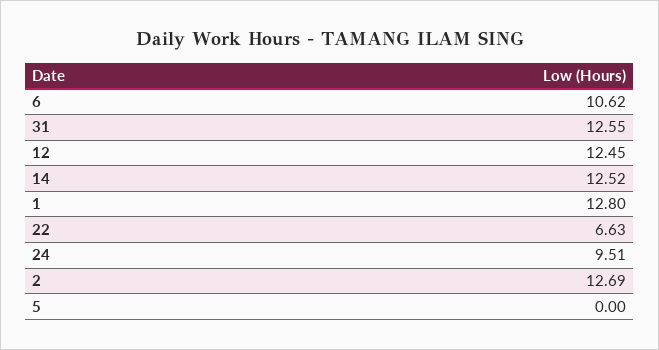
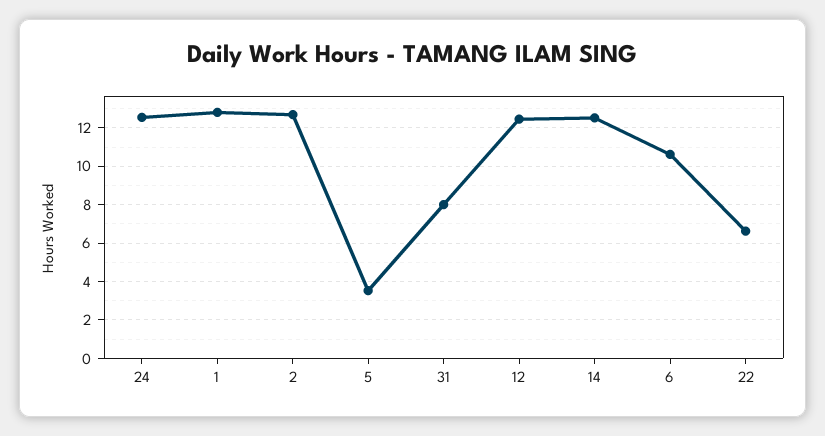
31: 12.55 -> 8
24: 9.51 -> 12.5
5: 0 -> 3.5

